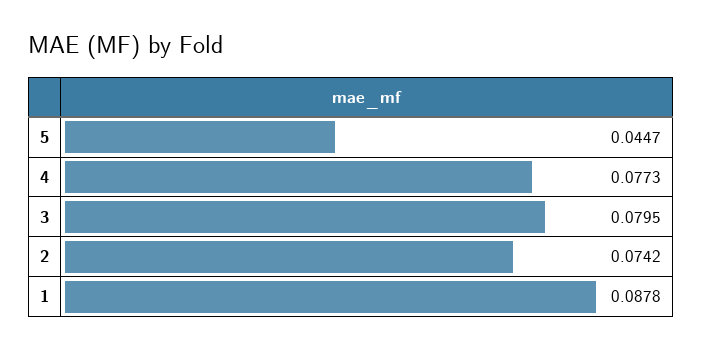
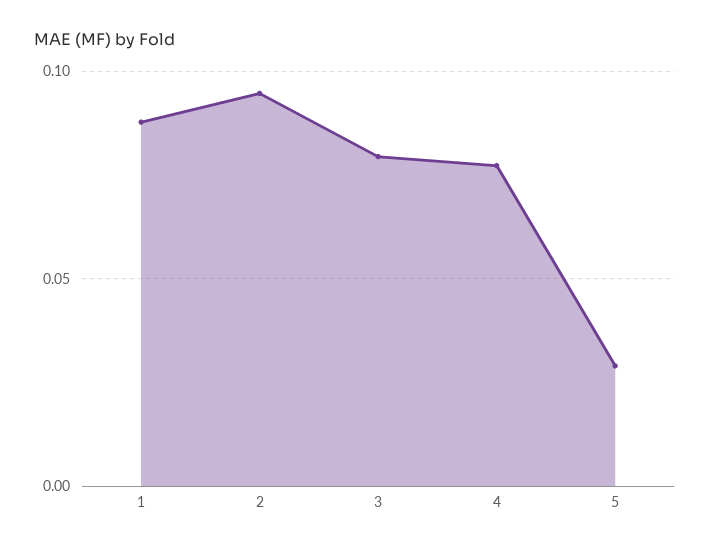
5: 0.0447 -> 0.03
2: 0.0742 -> 0.095

